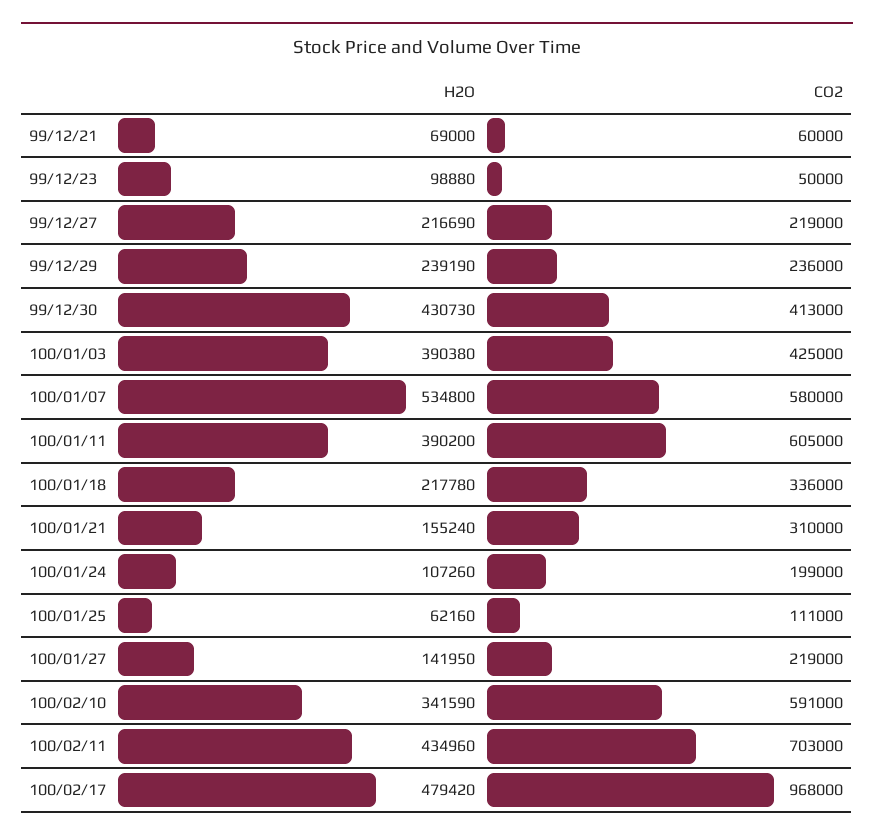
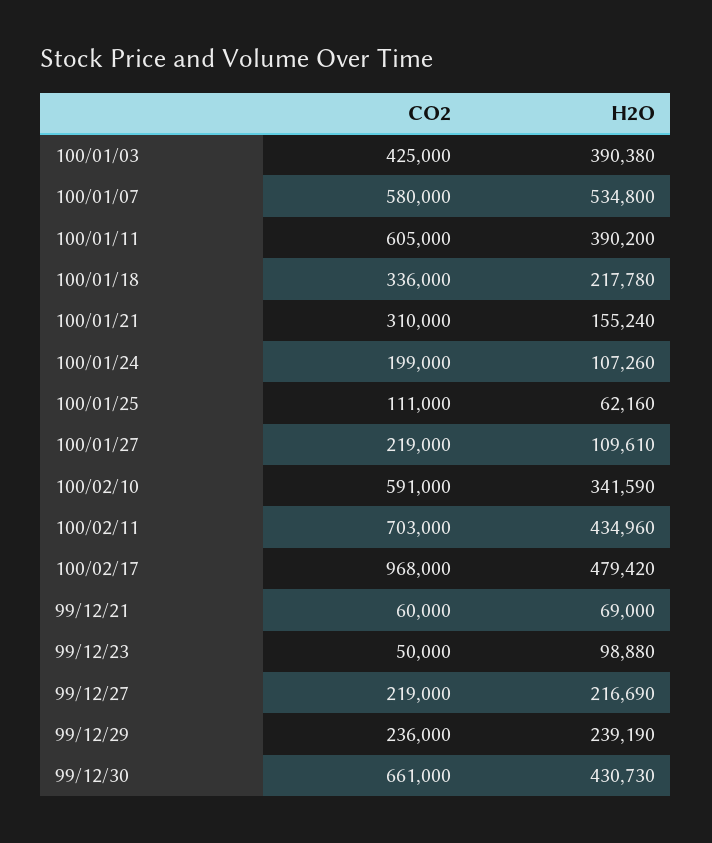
CO2, 99/12/30: 413000 -> 661000
H2O, 100/01/27: 141950 -> 109610

